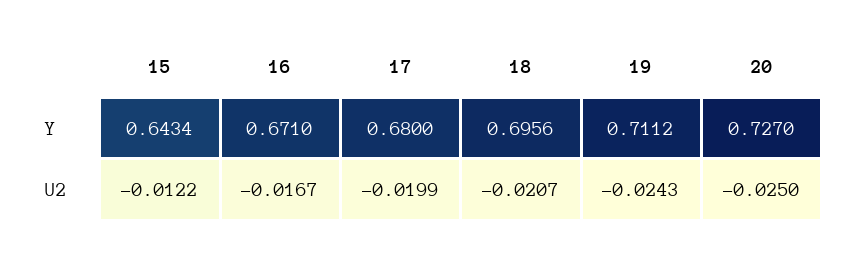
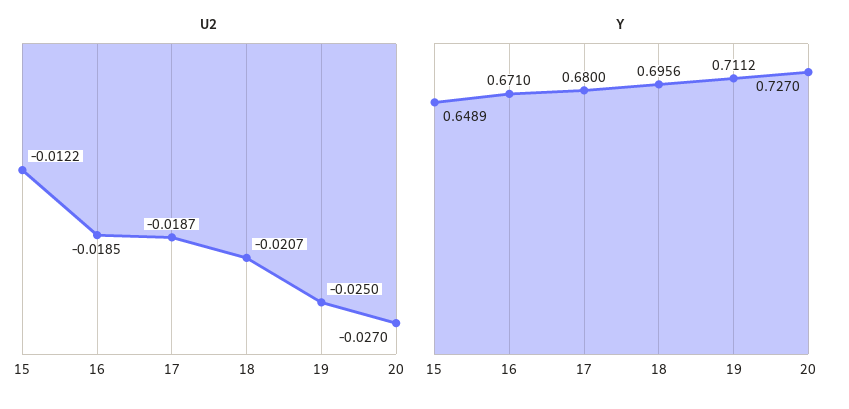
Y, 15: 0.6434 -> 0.6489
U2, 16: -0.0167 -> -0.0185
U2, 17: -0.0199 -> -0.0187
U2, 19: -0.0243 -> -0.025
U2, 20: -0.025 -> -0.027

